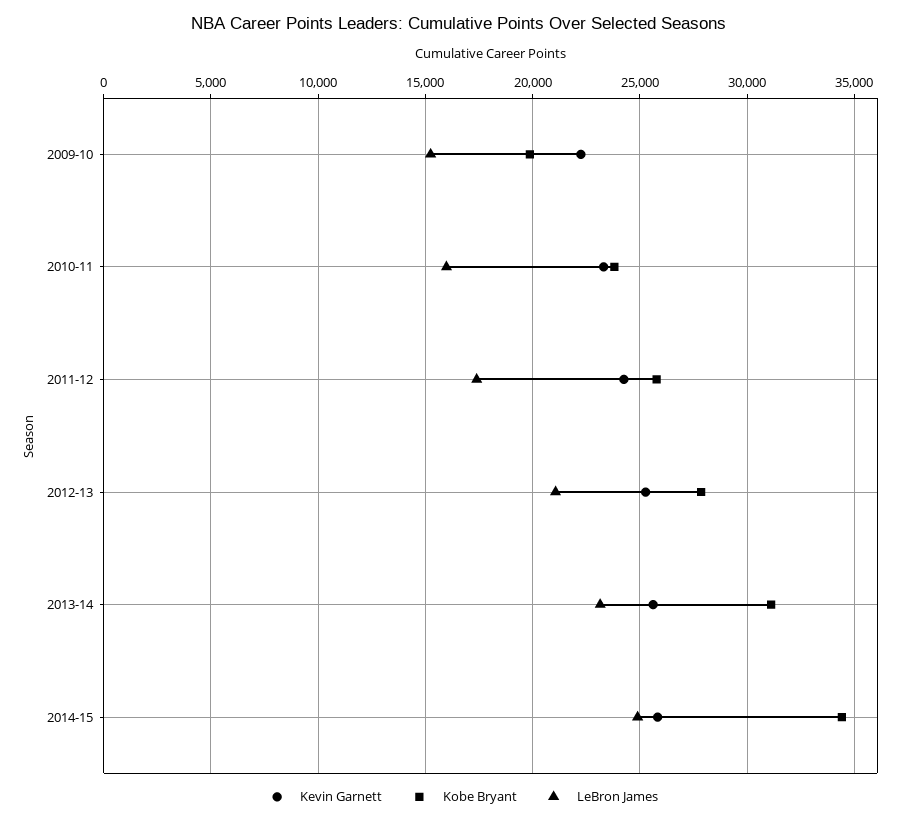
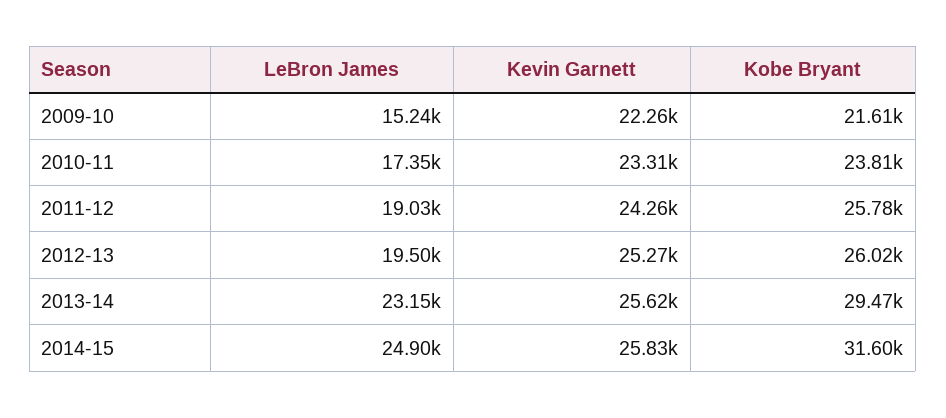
Kobe Bryant, 2009-10: 20000 -> 21610
LeBron James, 2010-11: 16000 -> 17350
LeBron James, 2011-12: 17500 -> 19030
Kobe Bryant, 2012-13: 28000 -> 26020
LeBron James, 2012-13: 21000 -> 19500
Kobe Bryant, 2013-14: 31000 -> 29470
Kobe Bryant, 2014-15: 34500 -> 31600

